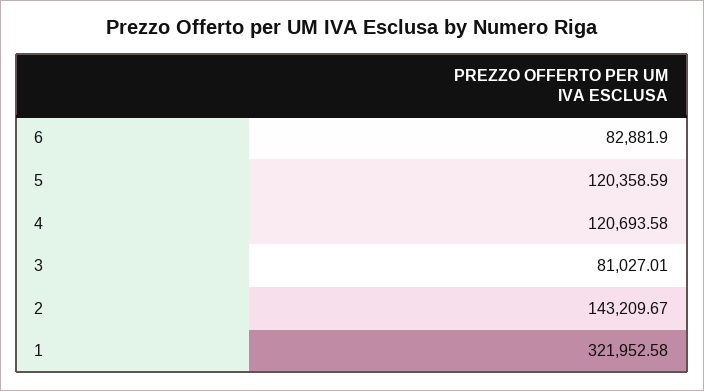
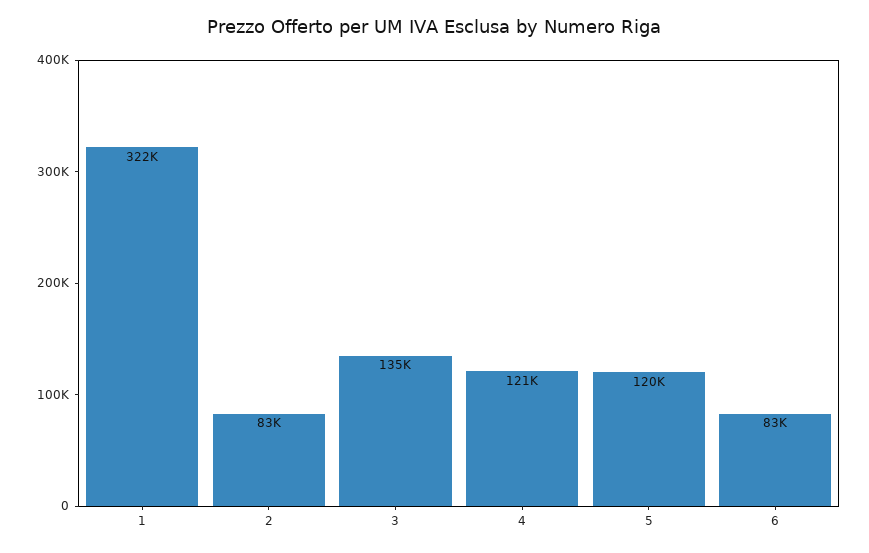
3: 81027.01 -> 135000
2: 143209.67 -> 83000

